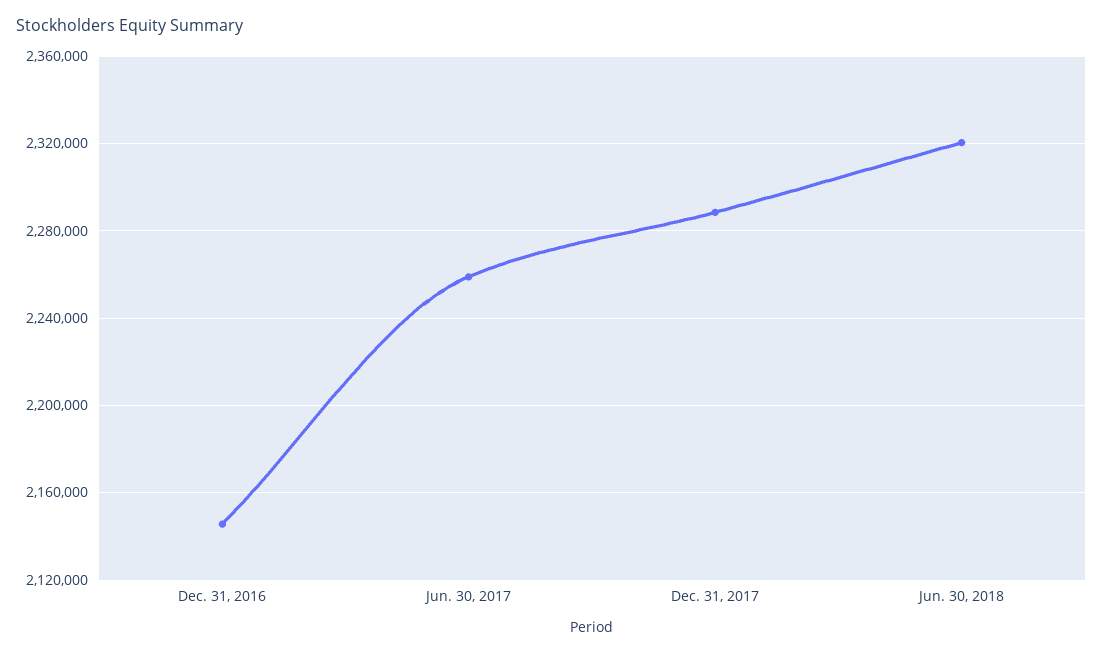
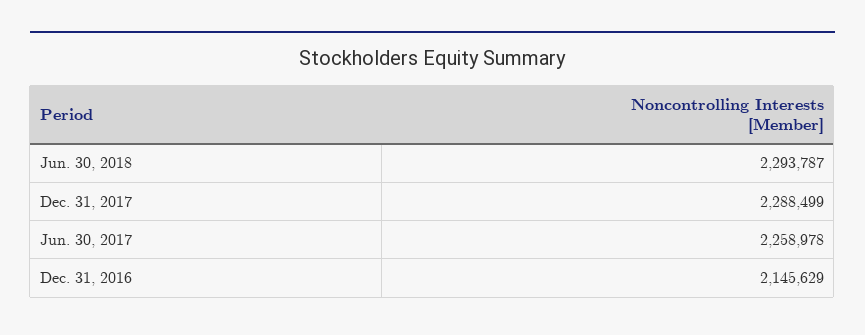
Jun. 30, 2018: 2320000 -> 2293787

